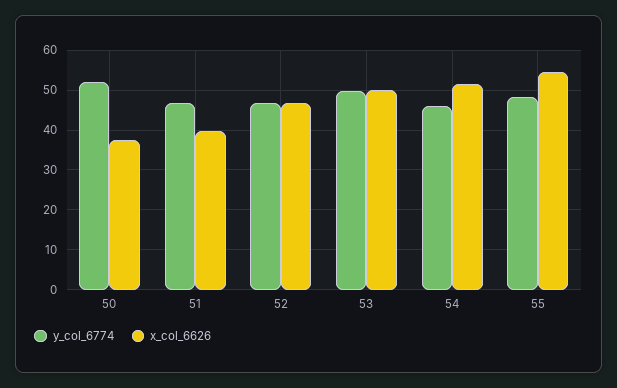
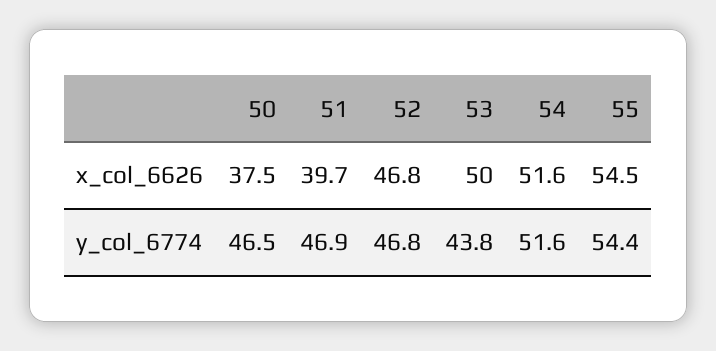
y_col_6774, 50: 52 -> 46.5
y_col_6774, 53: 50 -> 43.8
y_col_6774, 54: 46 -> 51.6
y_col_6774, 55: 48 -> 54.4

